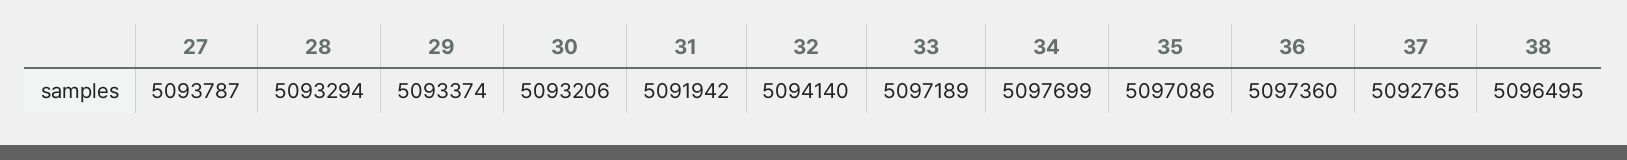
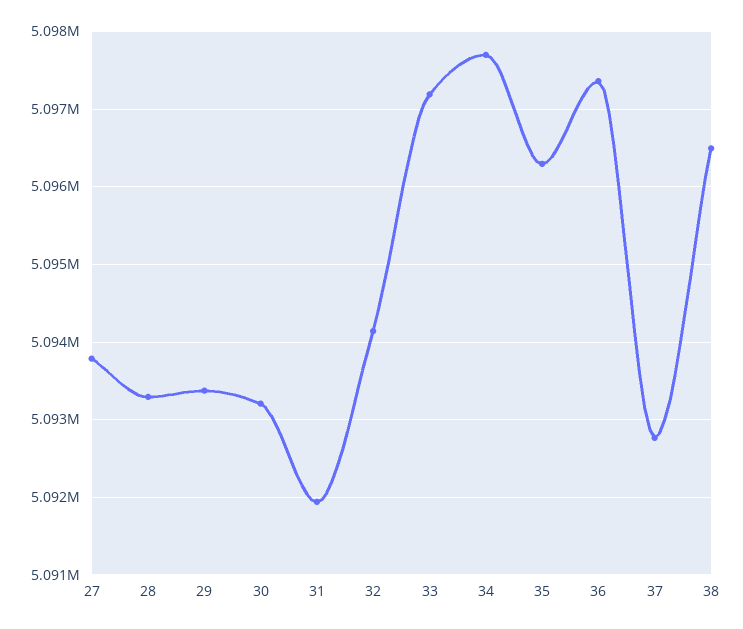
35: 5097086 -> 5096300

